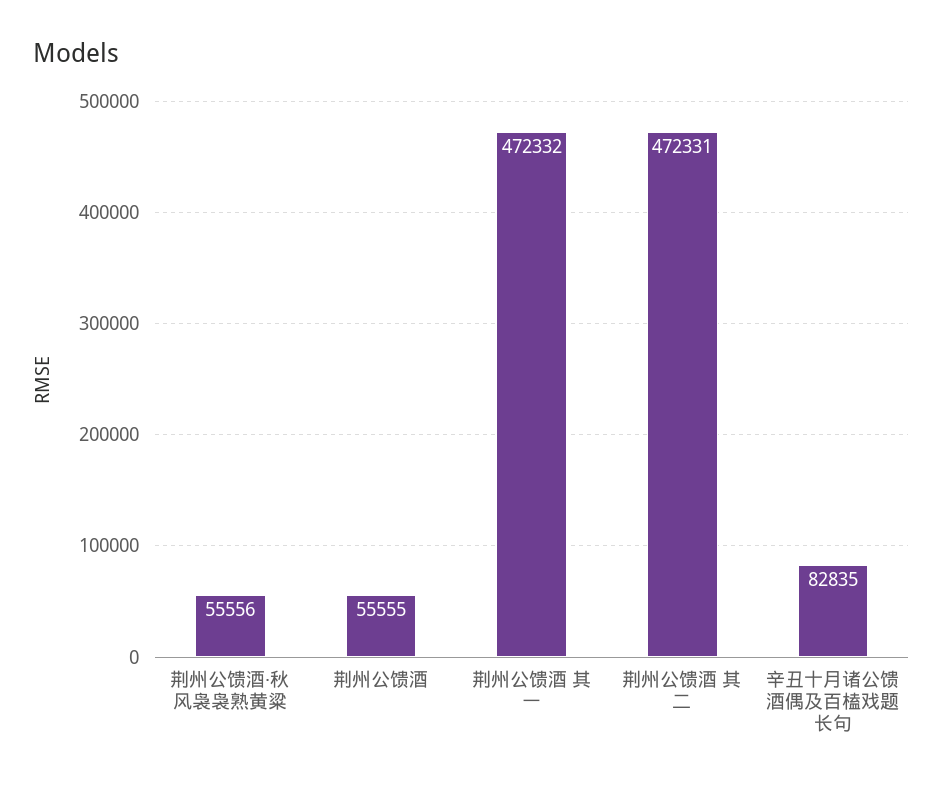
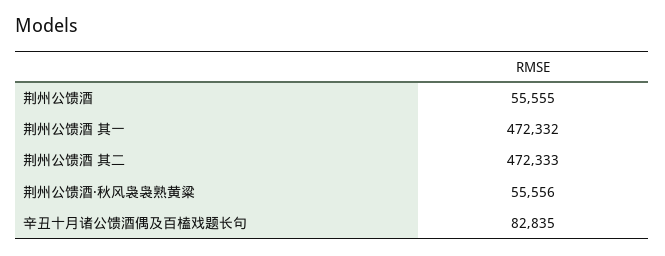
荆州公馈酒 其二: 472331 -> 472333

